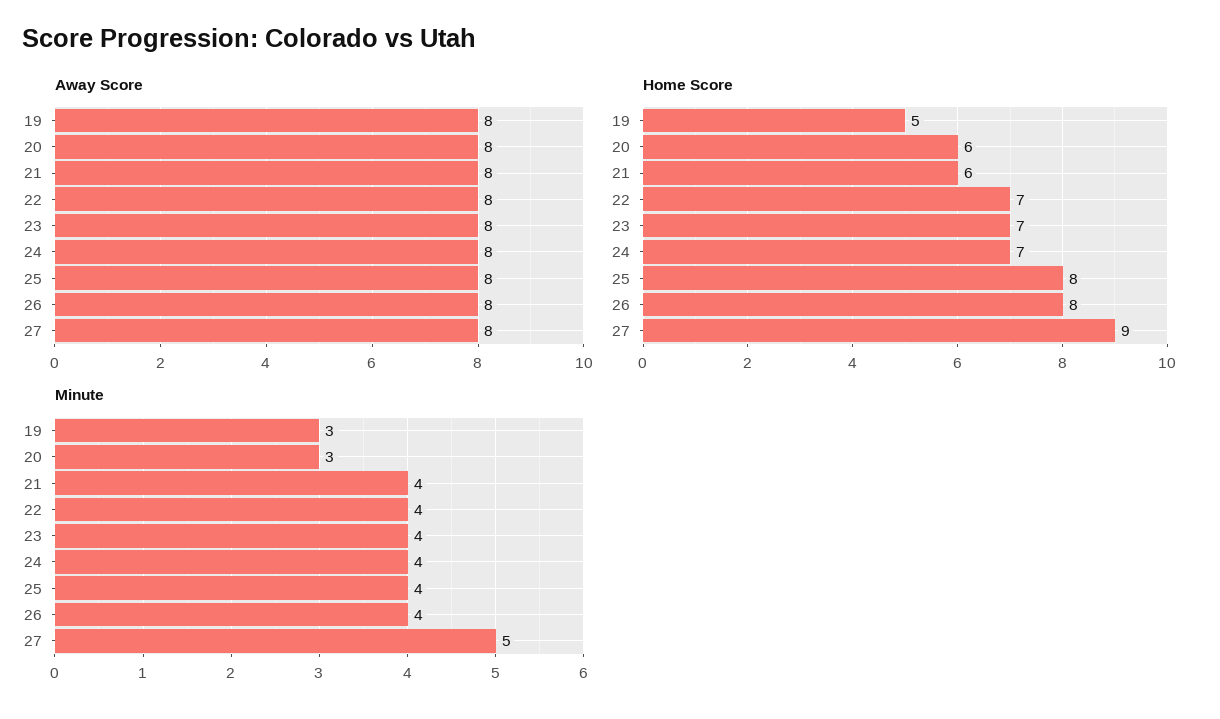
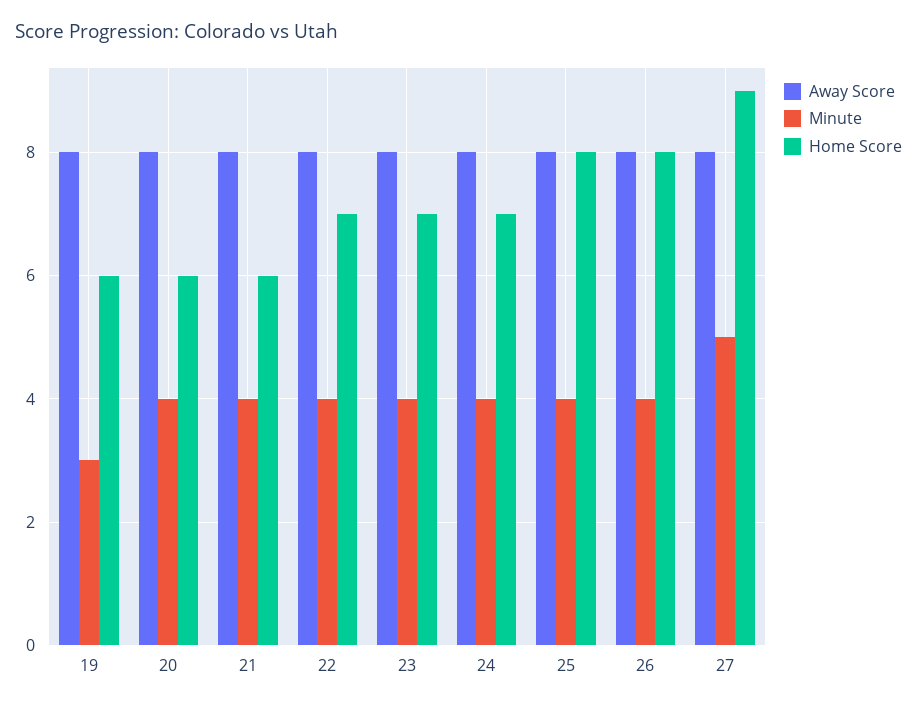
Home Score, 19: 5 -> 6
Minute, 20: 3 -> 4

